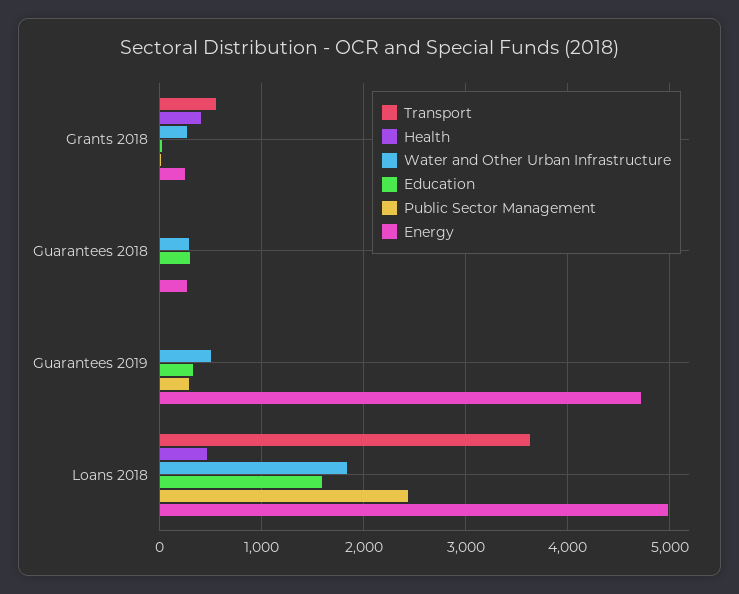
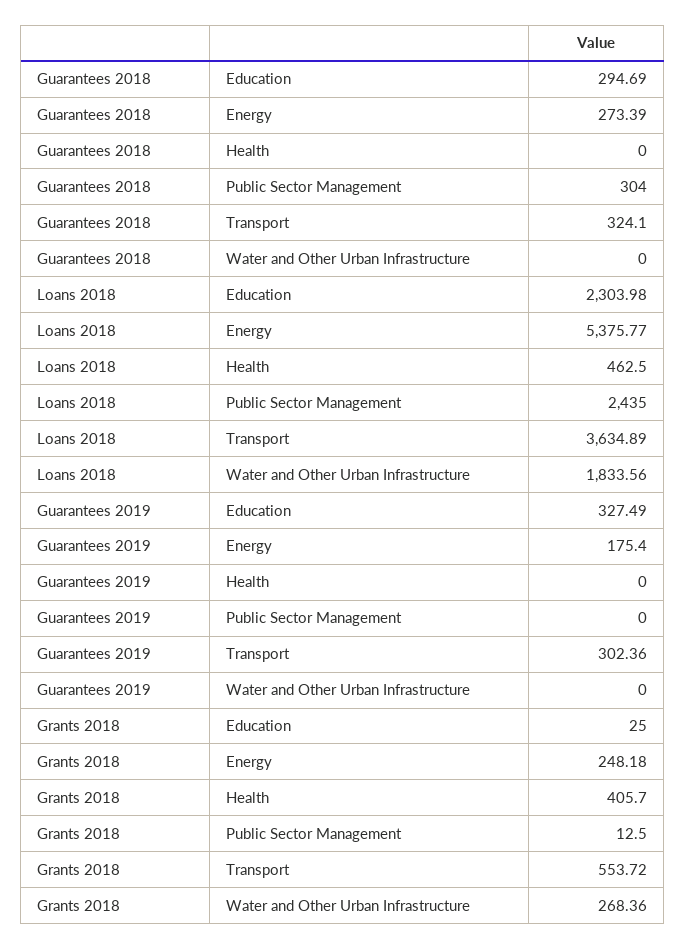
Transport, Guarantees 2018: 0 -> 324.1
Water and Other Urban Infrastructure, Guarantees 2018: 300 -> 0
Public Sector Management, Guarantees 2018: 0 -> 304
Transport, Guarantees 2019: 0 -> 302.36
Water and Other Urban Infrastructure, Guarantees 2019: 500 -> 0
Public Sector Management, Guarantees 2019: 300 -> 0
Energy, Guarantees 2019: 4700 -> 175.4
Education, Loans 2018: 1600 -> 2303.98
Energy, Loans 2018: 5000 -> 5375.77

